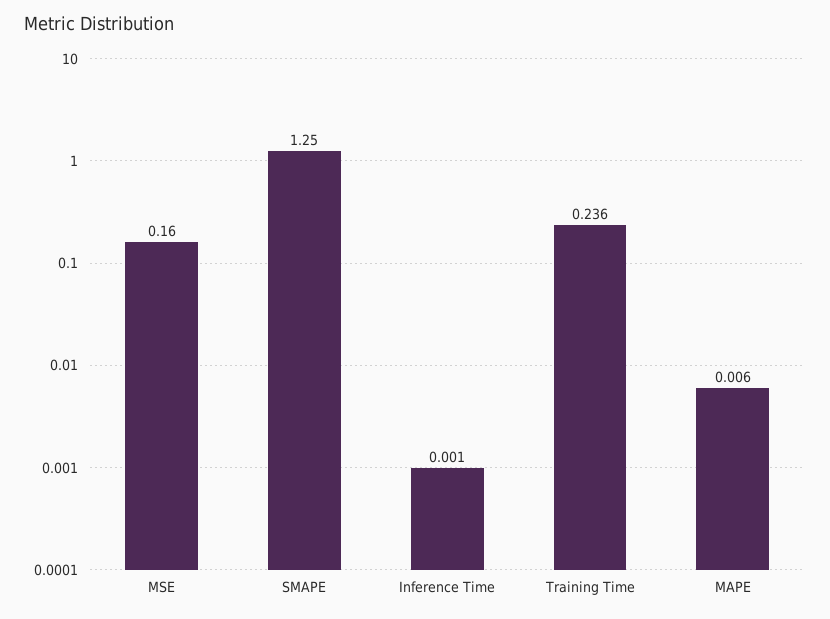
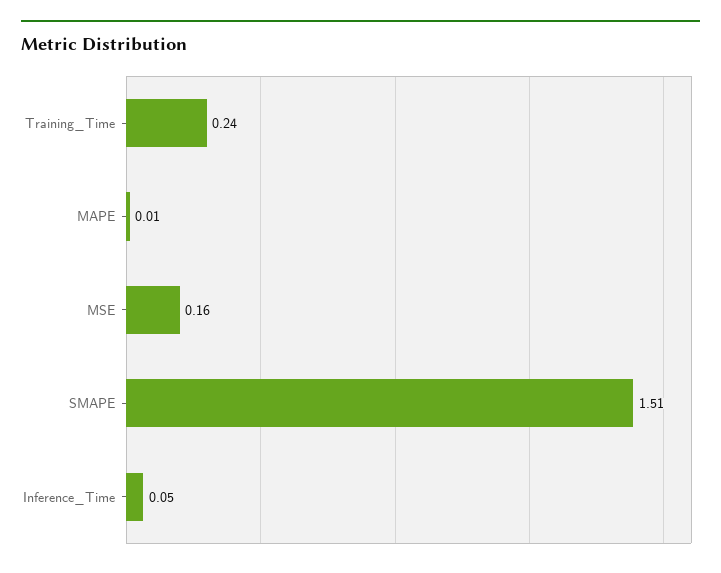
SMAPE: 1.25 -> 1.51
Inference Time: 0.001 -> 0.05

